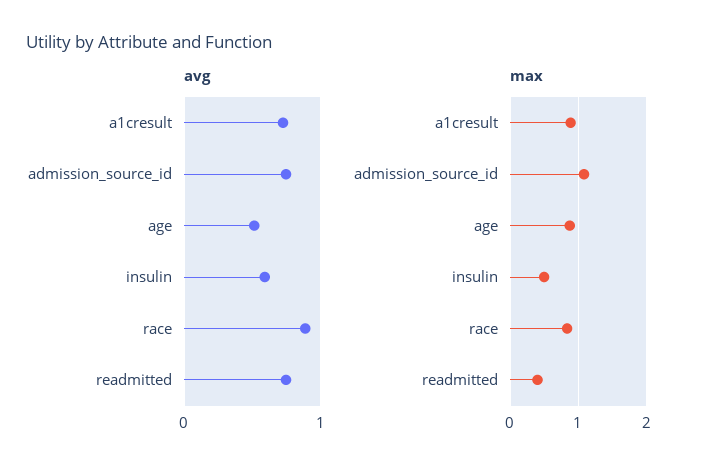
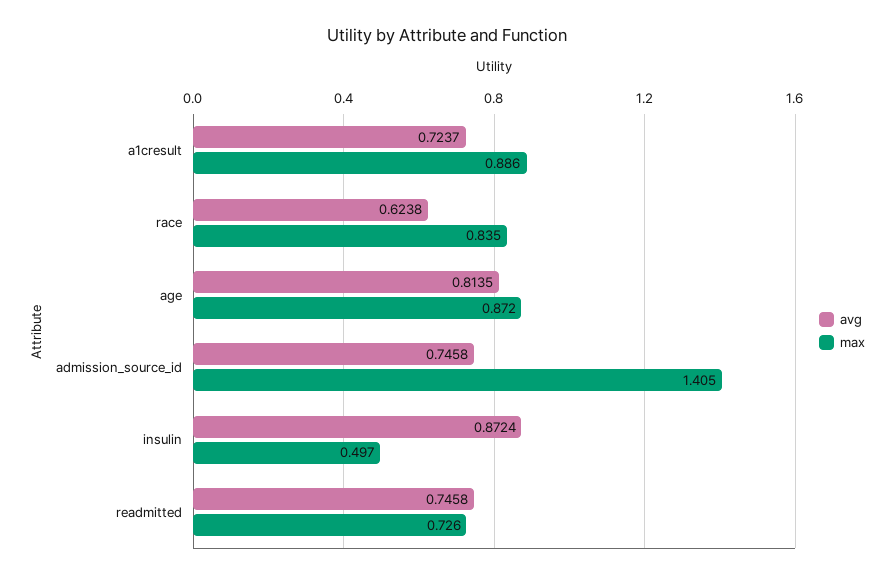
avg, age: 0.5 -> 0.8135
avg, insulin: 0.6 -> 0.8724
avg, race: 0.9 -> 0.6238
max, admission_source_id: 1.1 -> 1.405
max, readmitted: 0.4 -> 0.726

